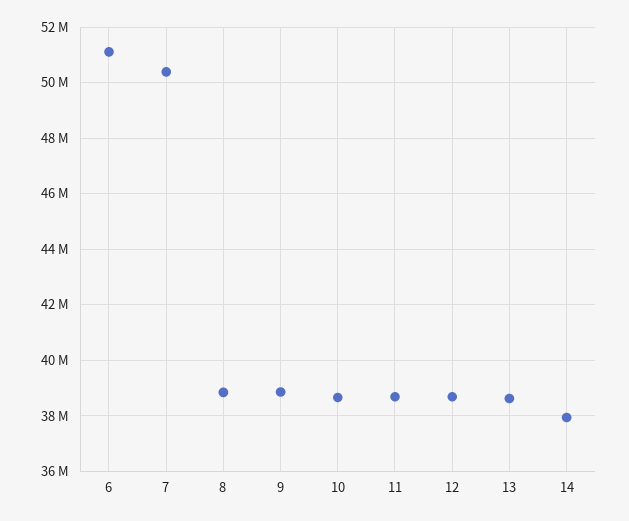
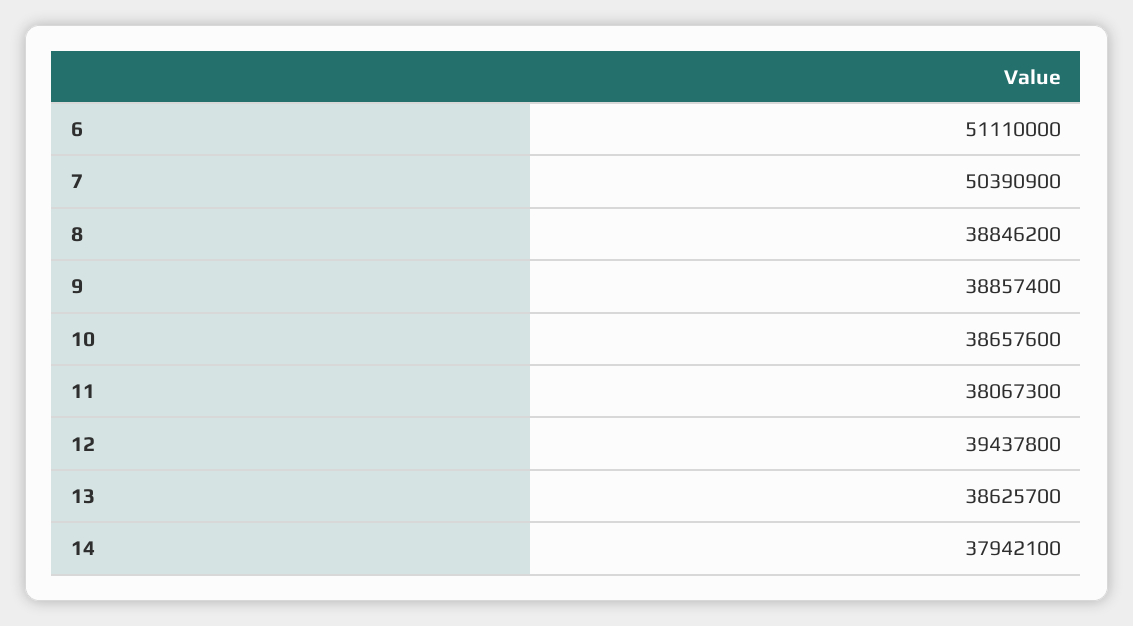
11: 38750000 -> 38067300
12: 38750000 -> 39437800

